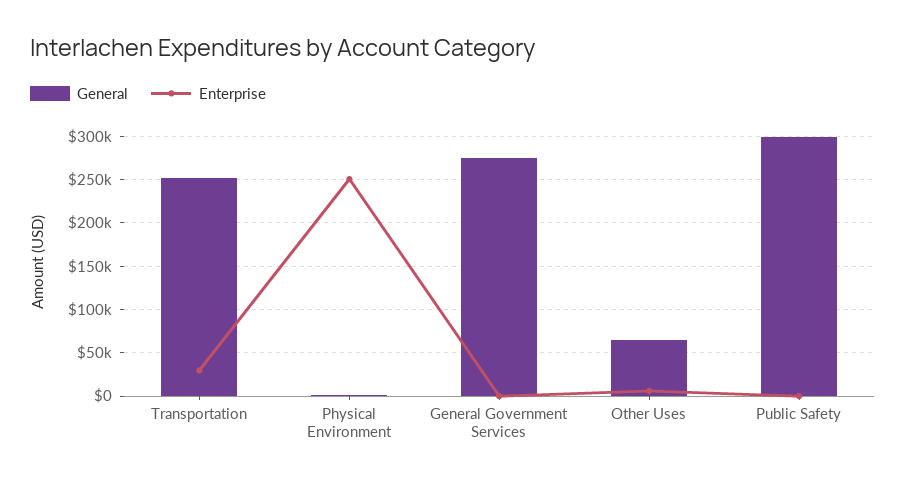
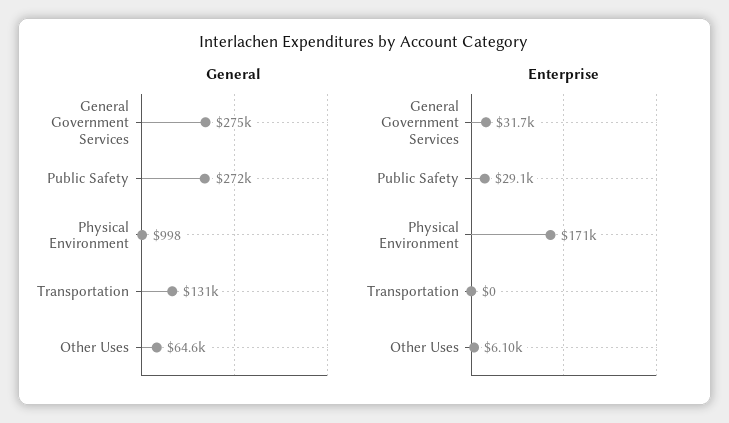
General, Transportation: 250000 -> 131000
Enterprise, Transportation: 30000 -> 0
Enterprise, Physical Environment: 250000 -> 171000
Enterprise, General Government Services: 0 -> 31700
General, Public Safety: 300000 -> 272000
Enterprise, Public Safety: 0 -> 29100

